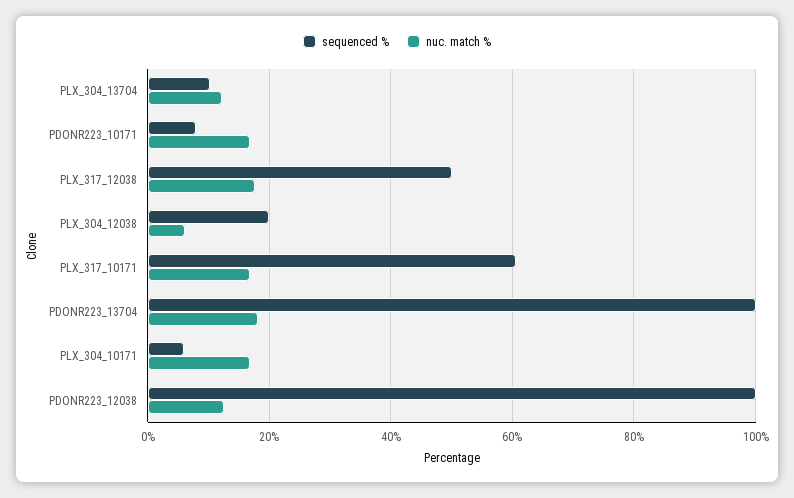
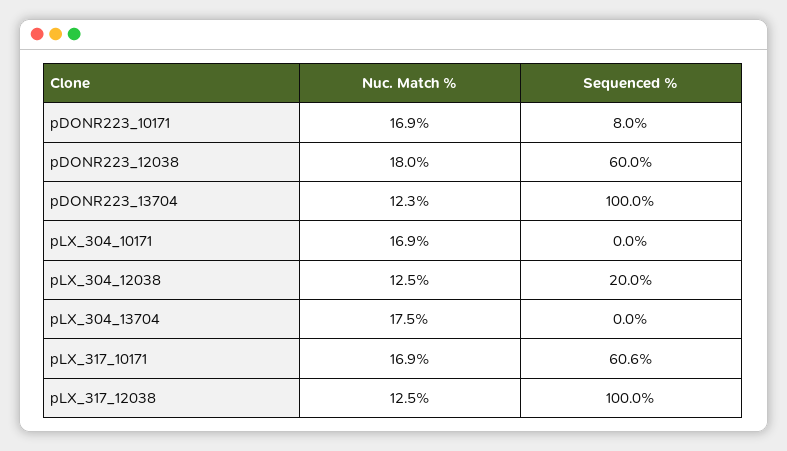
sequenced %, PLX_304_13704: 10 -> 0
nuc. match %, PLX_304_13704: 12 -> 17.5
sequenced %, PLX_317_12038: 50 -> 100
nuc. match %, PLX_317_12038: 18 -> 12.5
nuc. match %, PLX_304_12038: 6 -> 12.5
nuc. match %, PDONR223_13704: 18 -> 12.3
sequenced %, PLX_304_10171: 6 -> 0
sequenced %, PDONR223_12038: 100 -> 60
nuc. match %, PDONR223_12038: 12 -> 18

